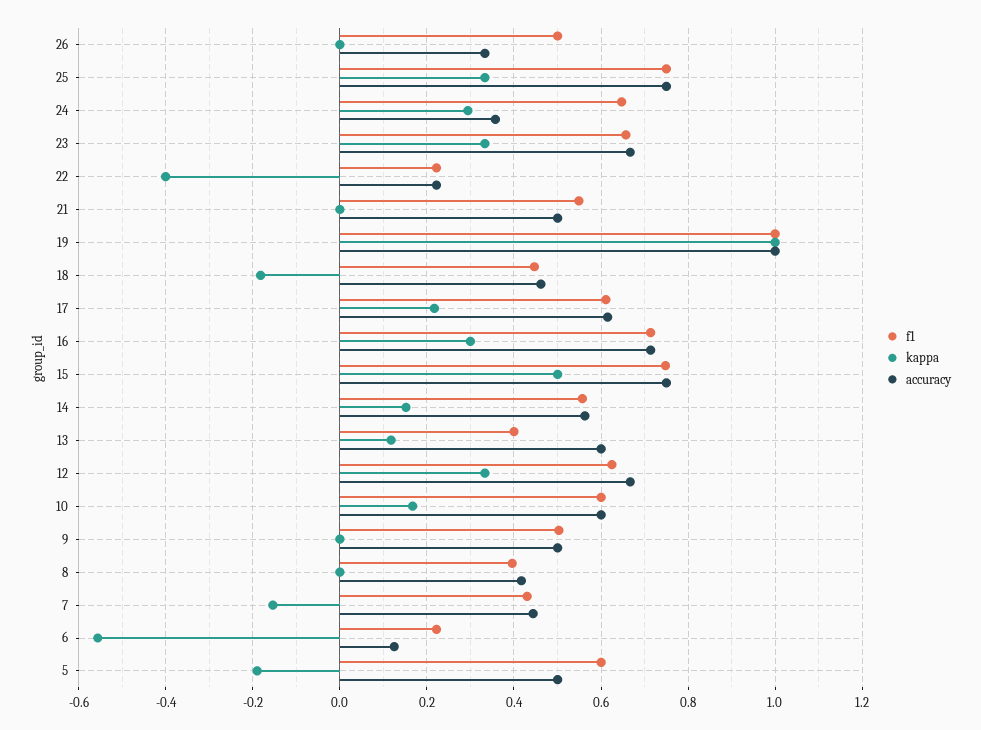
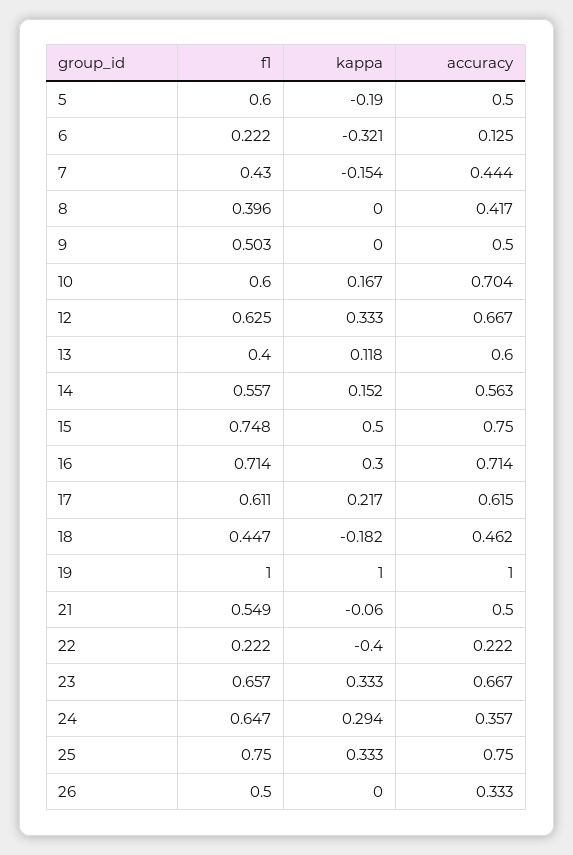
kappa, 21: 0 -> -0.06
accuracy, 10: 0.6 -> 0.704
kappa, 6: -0.56 -> -0.321

